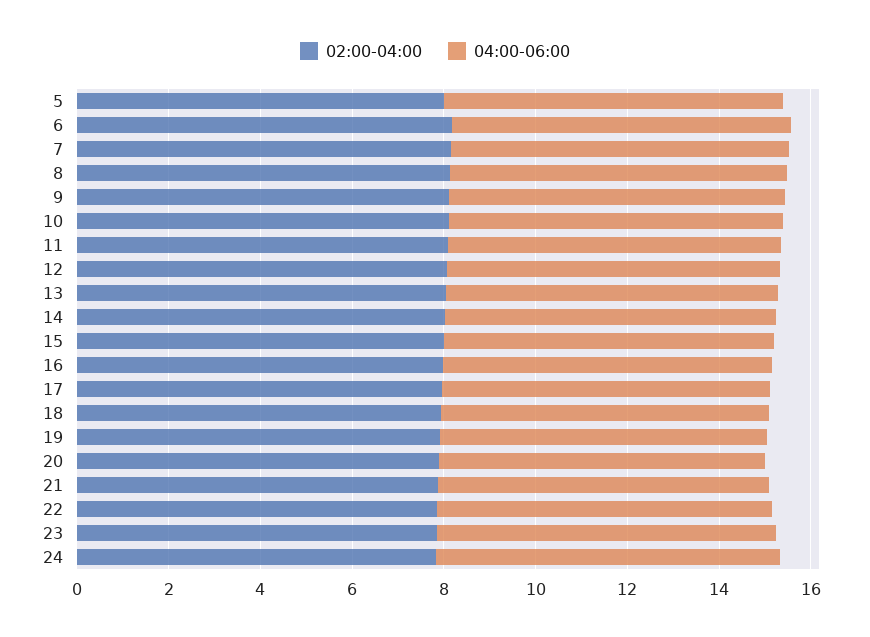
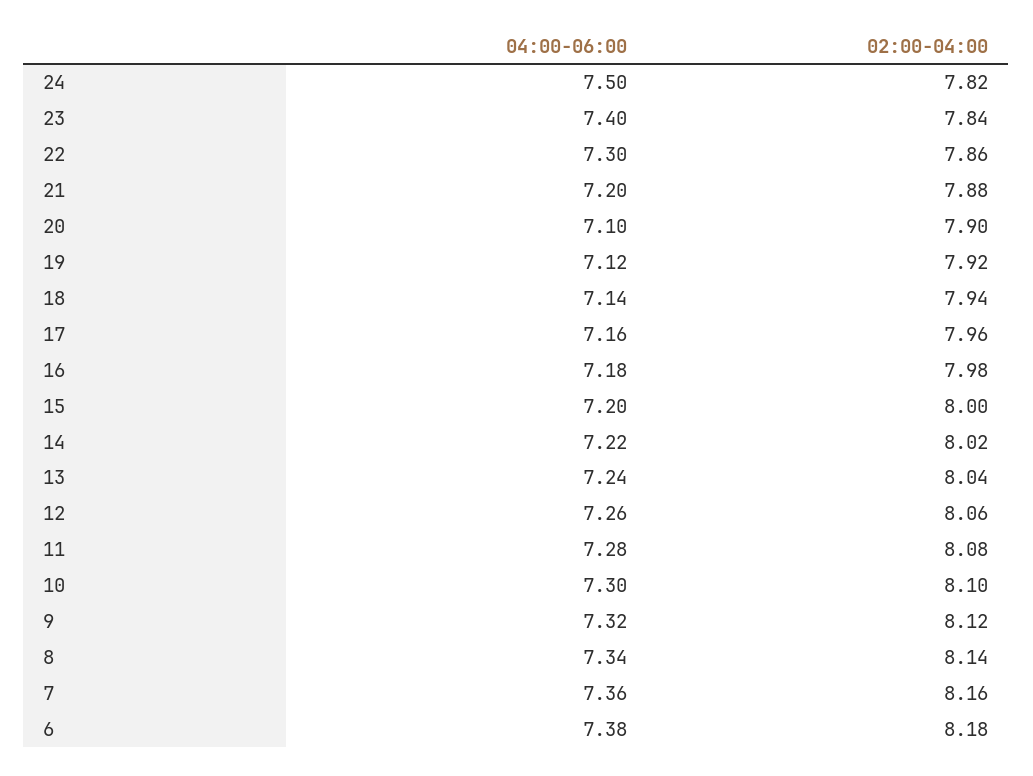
02:00-04:00, 5: 8 -> none
04:00-06:00, 5: 7.5 -> none

